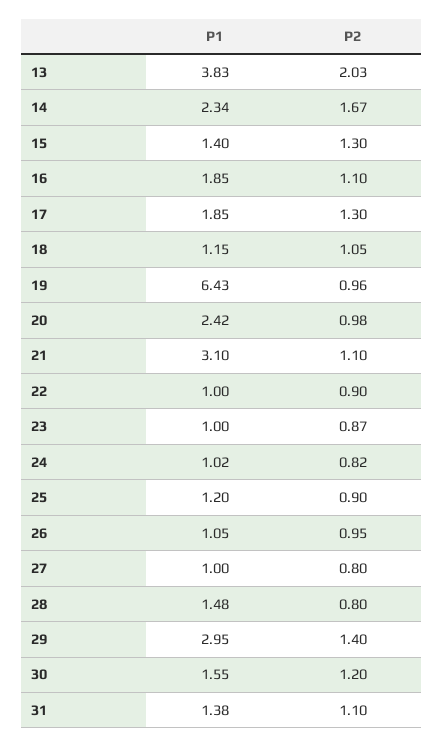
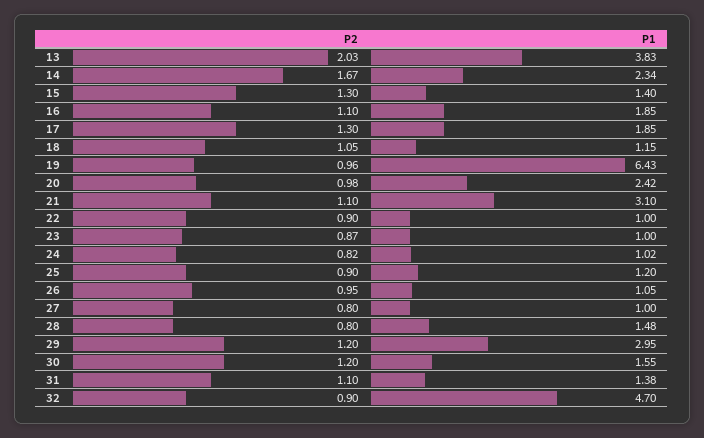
P2, 29: 1.4 -> 1.2
P2, 32: none -> 0.9
P1, 32: none -> 4.7

